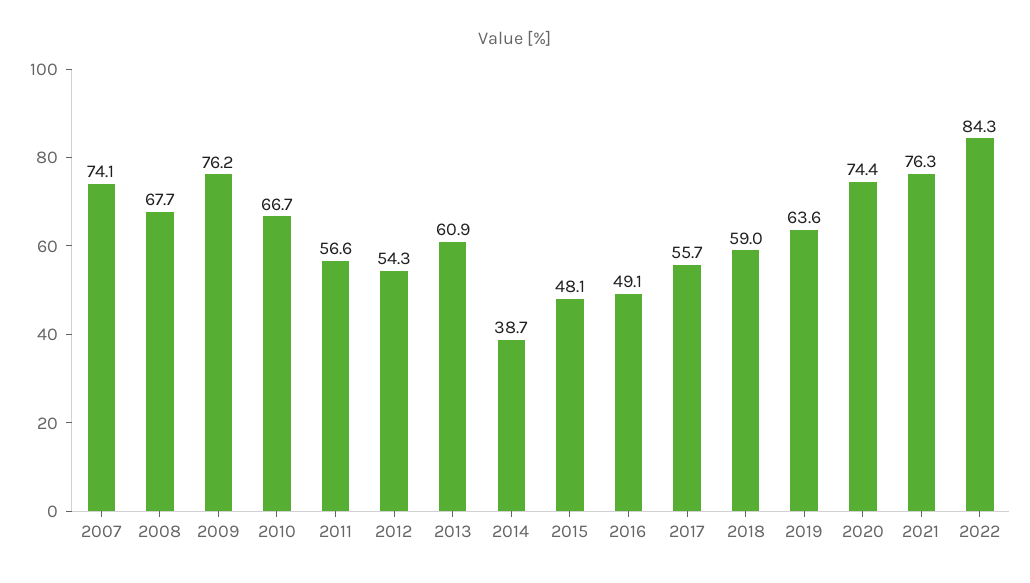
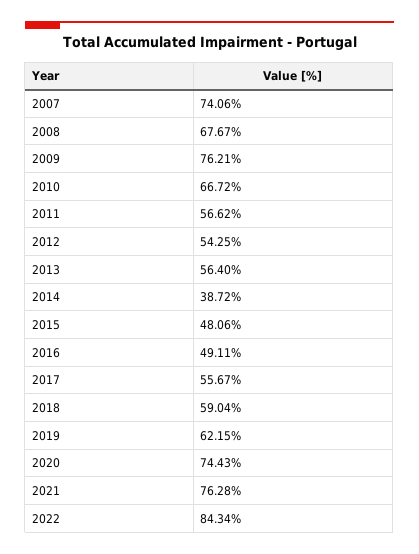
2013: 60.9 -> 56.4
2019: 63.6 -> 62.15

